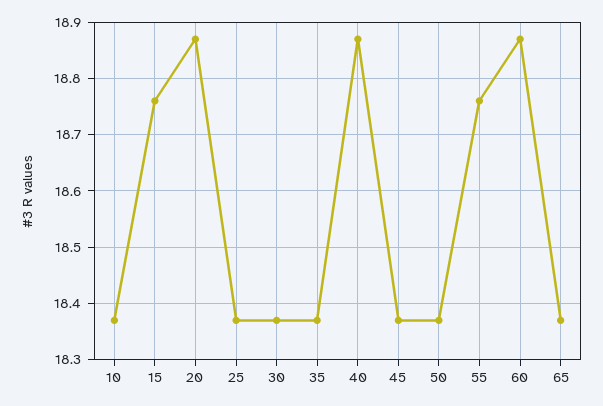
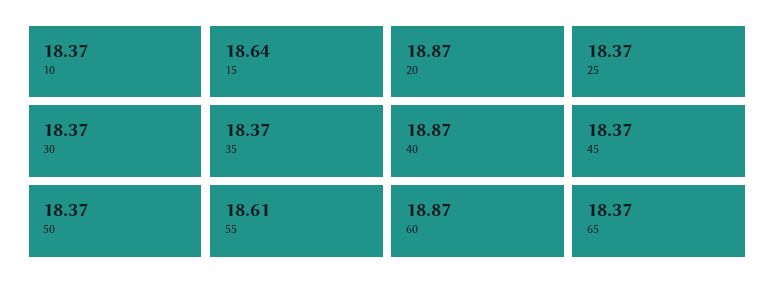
15: 18.75 -> 18.64
55: 18.75 -> 18.61

